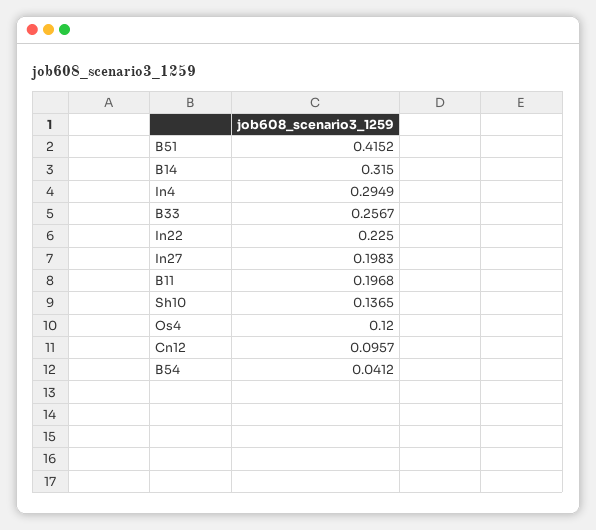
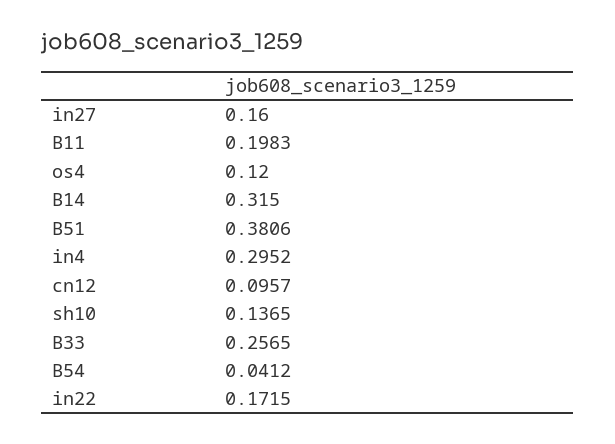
B51: 0.4152 -> 0.3806
In4: 0.2949 -> 0.2952
B33: 0.2567 -> 0.2565
In22: 0.225 -> 0.1715
In27: 0.1983 -> 0.16
B11: 0.1968 -> 0.1983

